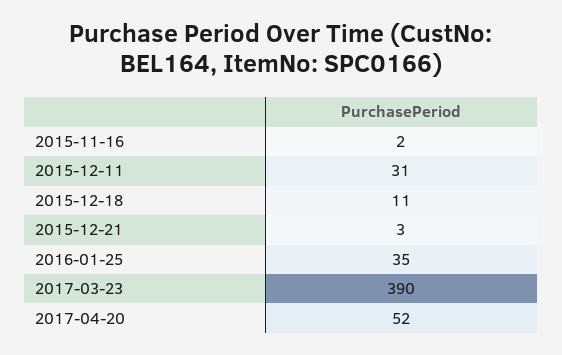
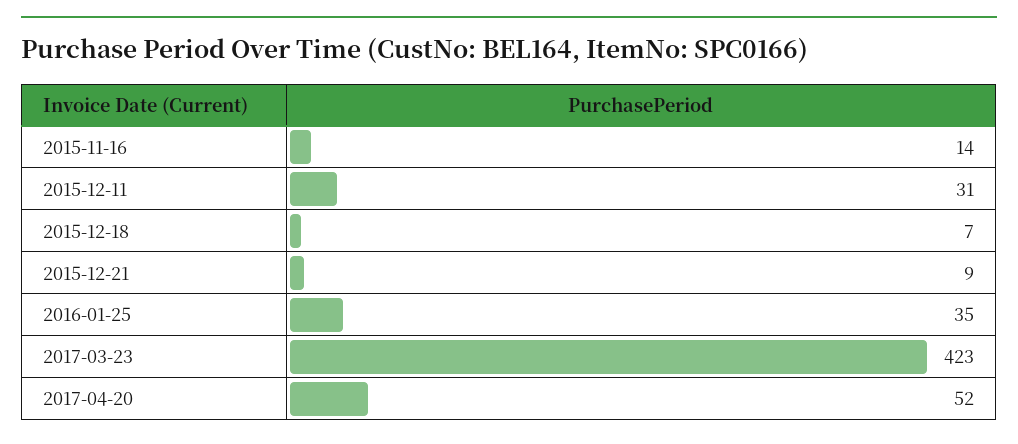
2015-11-16: 2 -> 14
2015-12-18: 11 -> 7
2015-12-21: 3 -> 9
2017-03-23: 390 -> 423

